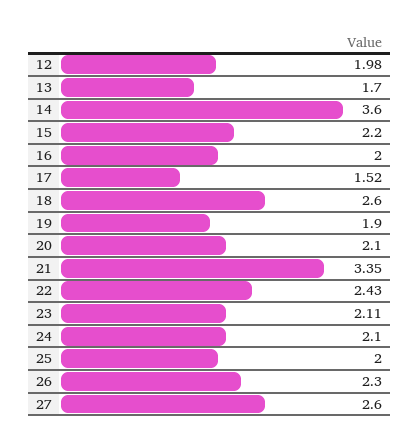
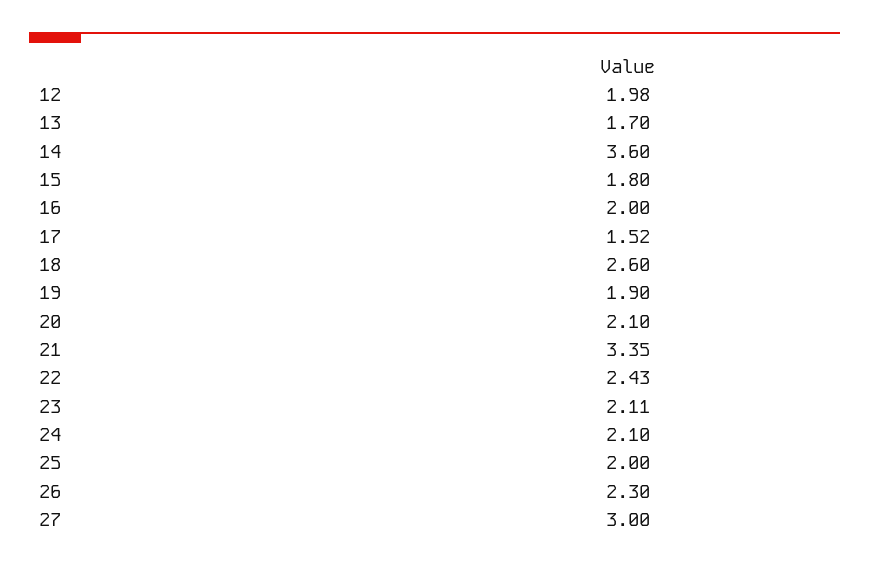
15: 2.2 -> 1.8
27: 2.6 -> 3

